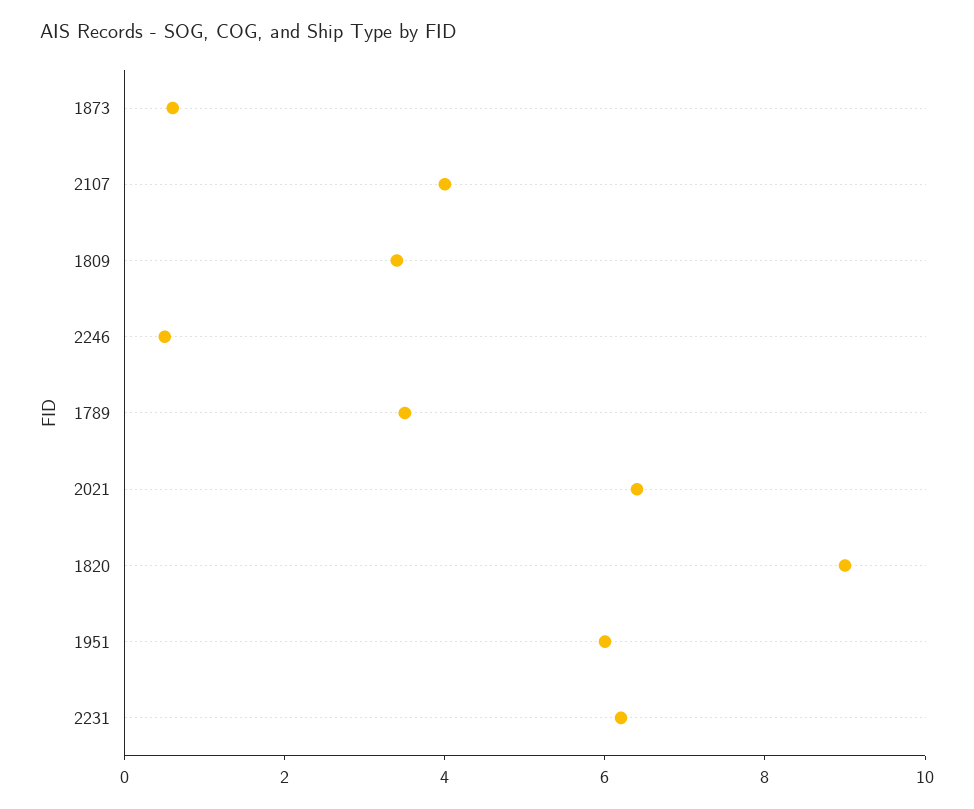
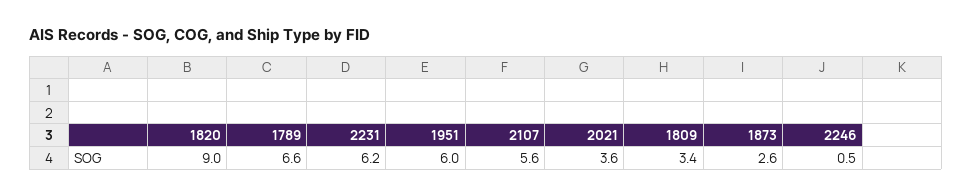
1873: 0.5 -> 2.6
2107: 4 -> 5.6
1789: 3.5 -> 6.6
2021: 6.5 -> 3.6

